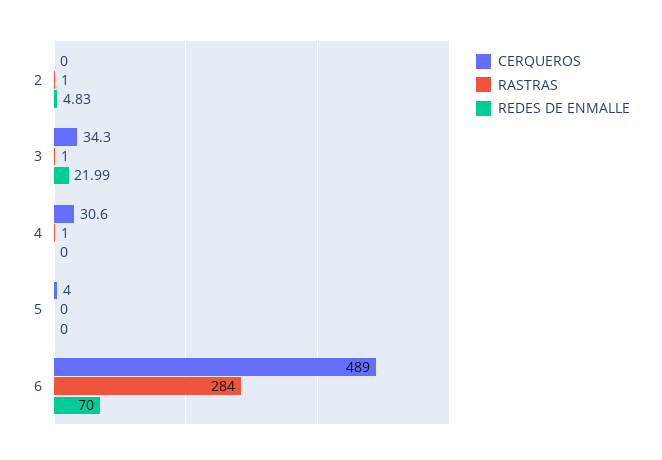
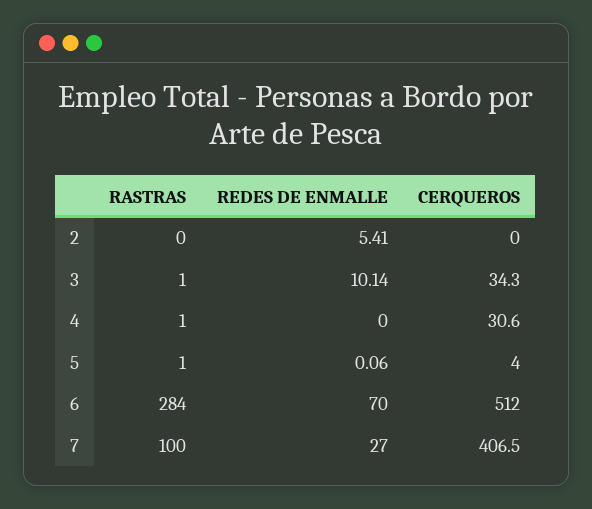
RASTRAS, 2: 1 -> 0
REDES DE ENMALLE, 2: 4.83 -> 5.41
REDES DE ENMALLE, 3: 21.99 -> 10.14
RASTRAS, 5: 0 -> 1
REDES DE ENMALLE, 5: 0 -> 0.06
CERQUEROS, 6: 489 -> 512
RASTRAS, 7: none -> 100
REDES DE ENMALLE, 7: none -> 27
CERQUEROS, 7: none -> 406.5

